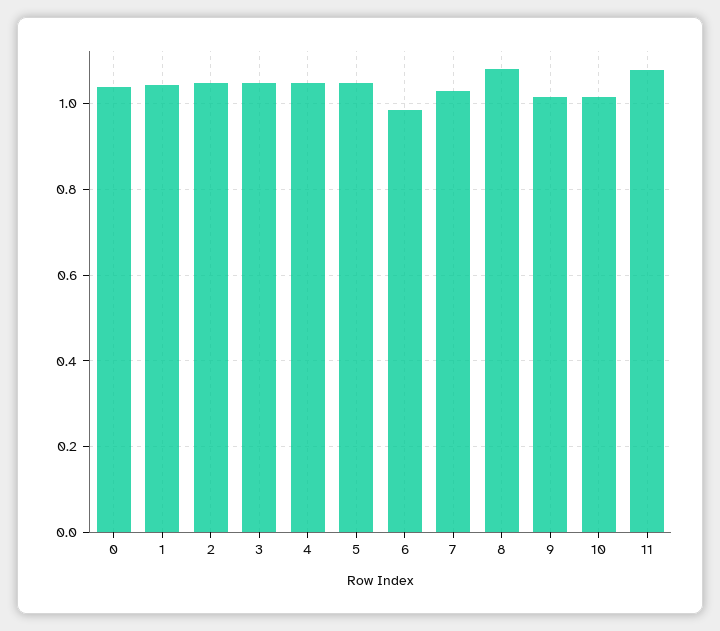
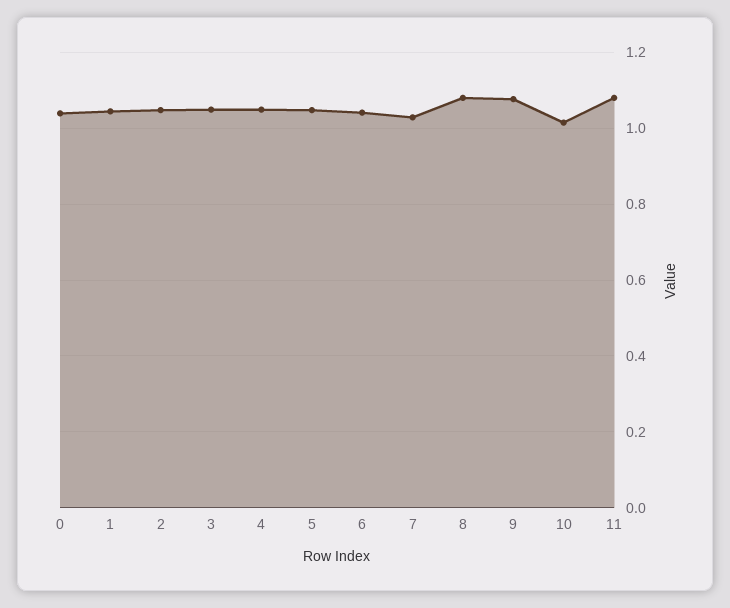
6: 0.98 -> 1.04
9: 1.02 -> 1.08

